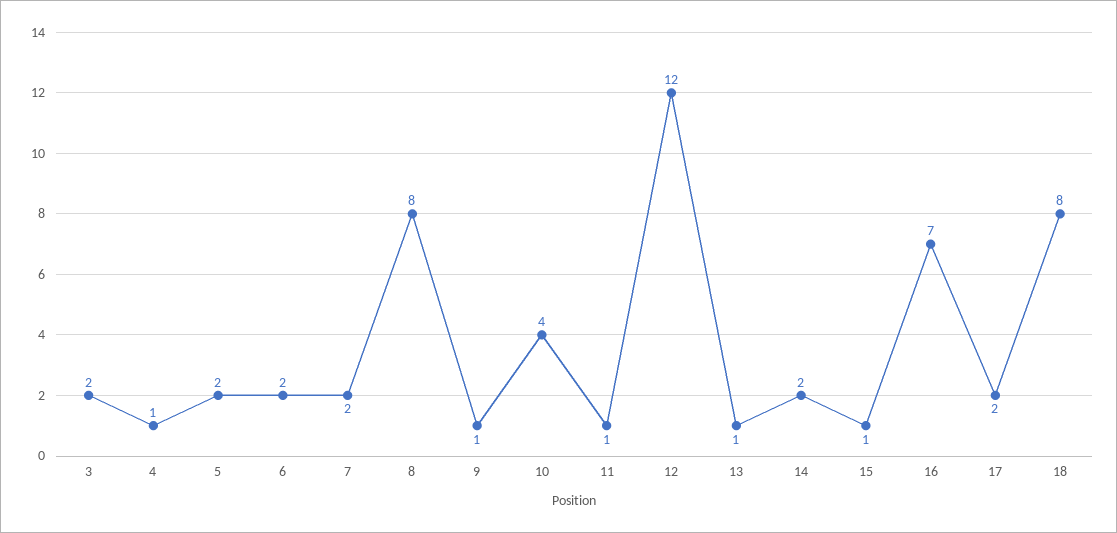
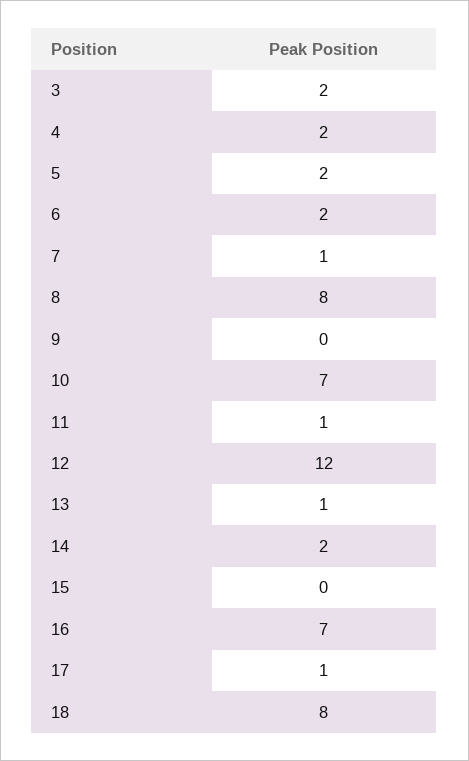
4: 1 -> 2
7: 2 -> 1
9: 1 -> 0
10: 4 -> 7
15: 1 -> 0
17: 2 -> 1

